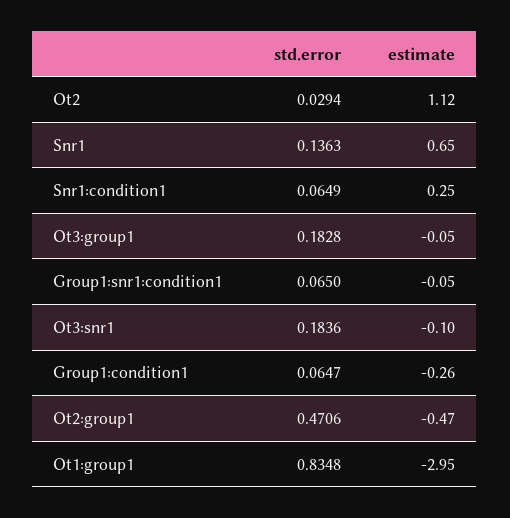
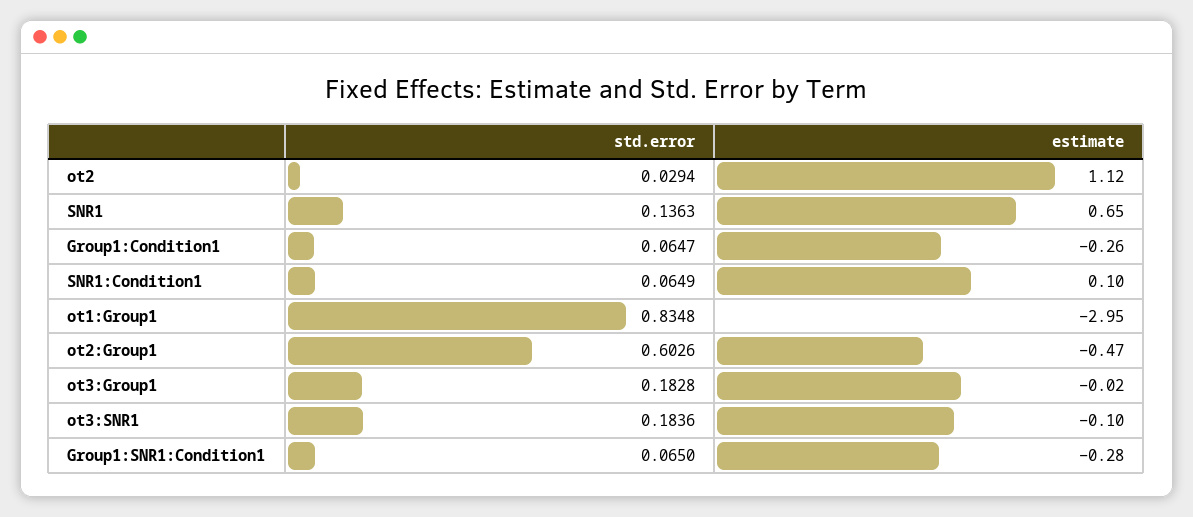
estimate, Snr1:condition1: 0.25 -> 0.1
estimate, Ot3:group1: -0.05 -> -0.02
estimate, Group1:snr1:condition1: -0.05 -> -0.28
std.error, Ot2:group1: 0.4706 -> 0.6026

